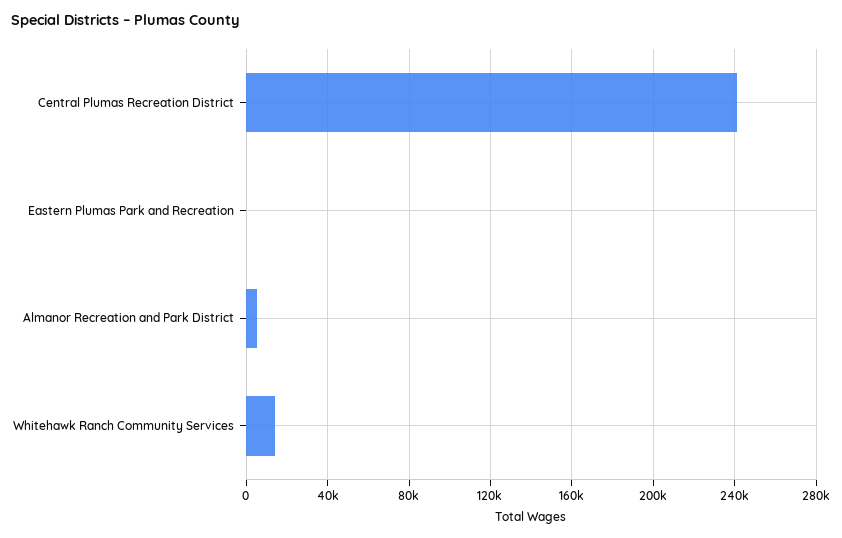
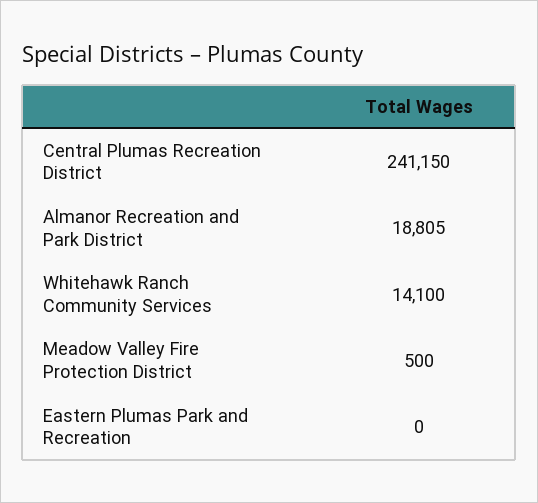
Almanor Recreation and Park District: 5000 -> 18805
Meadow Valley Fire Protection District: none -> 500

